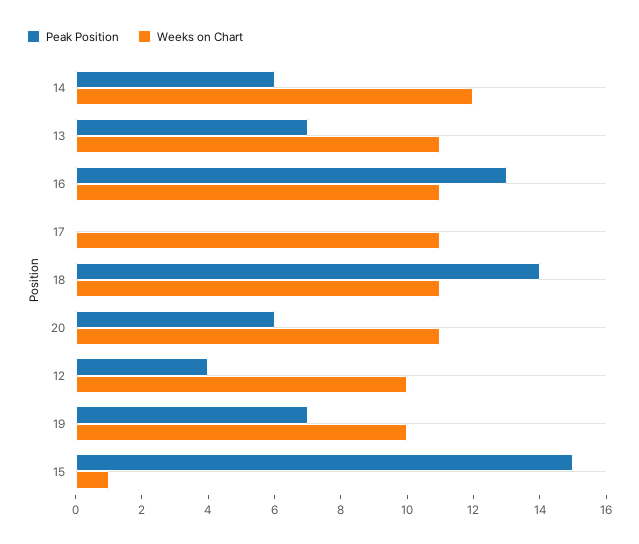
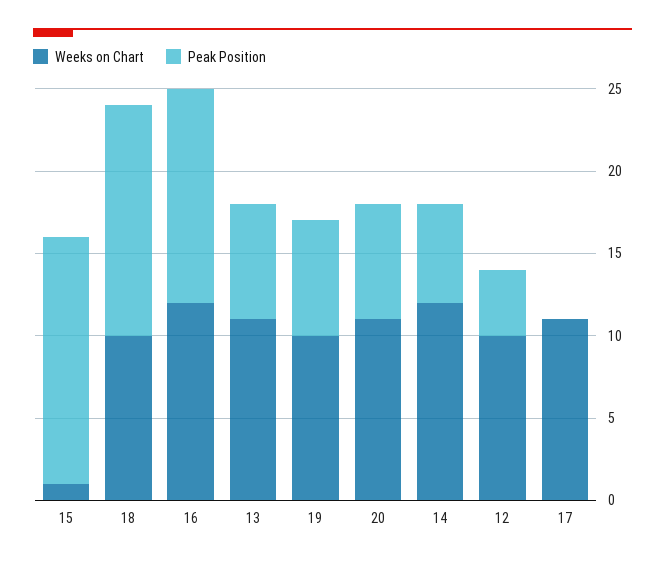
Weeks on Chart, 16: 11 -> 12
Weeks on Chart, 18: 11 -> 10
Peak Position, 20: 6 -> 7

